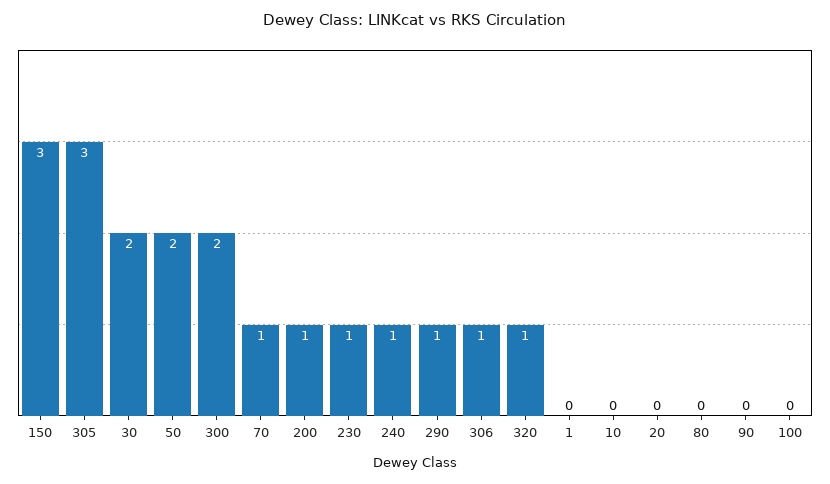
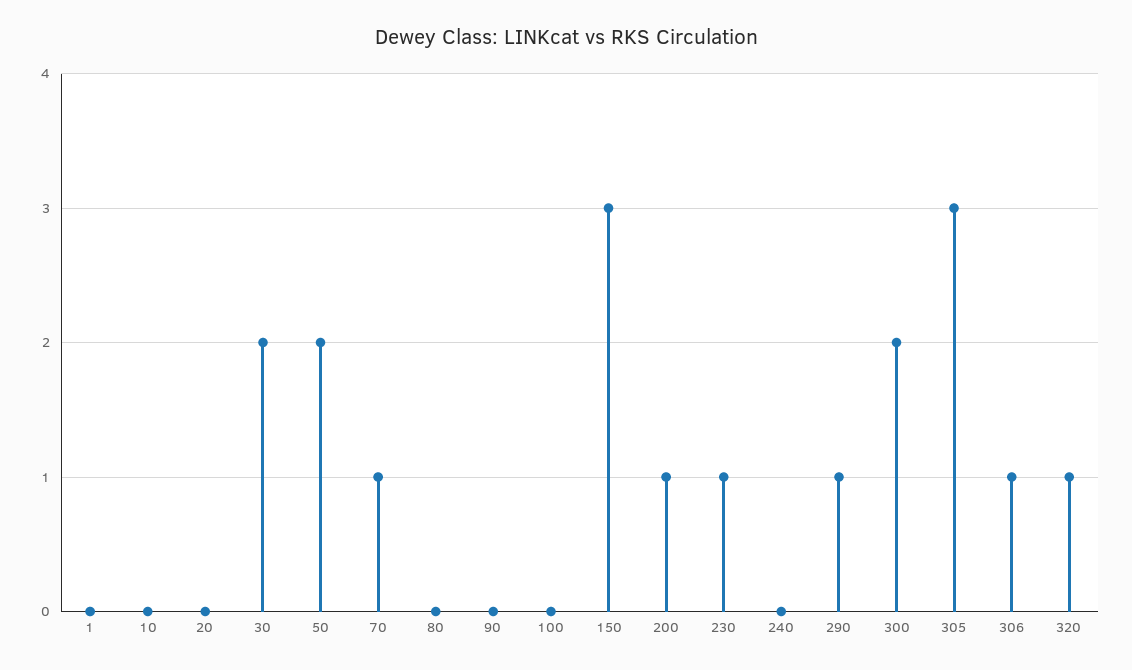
240: 1 -> 0

